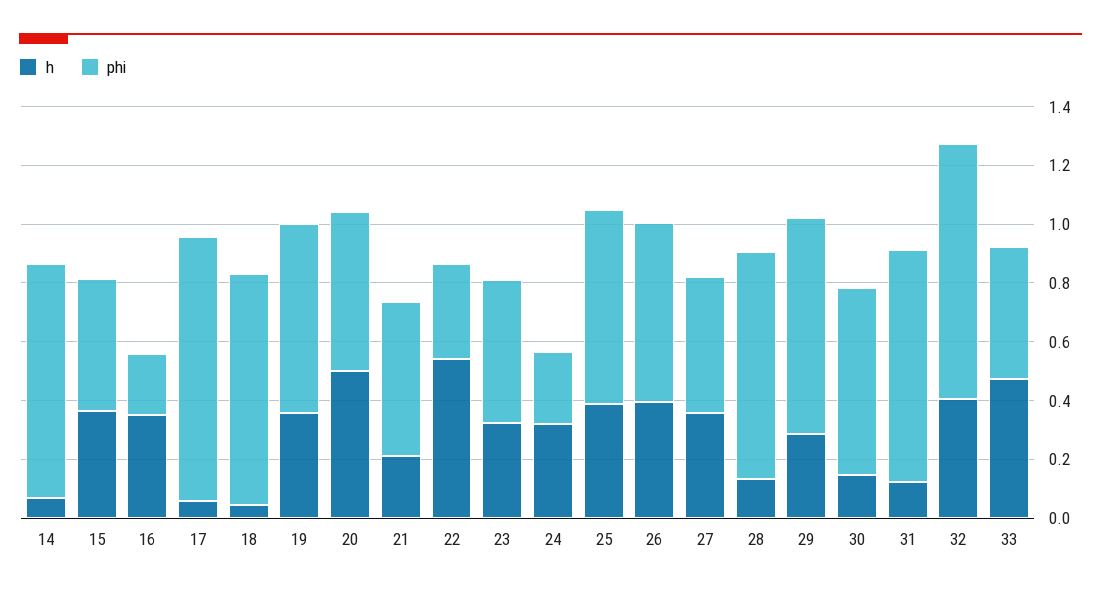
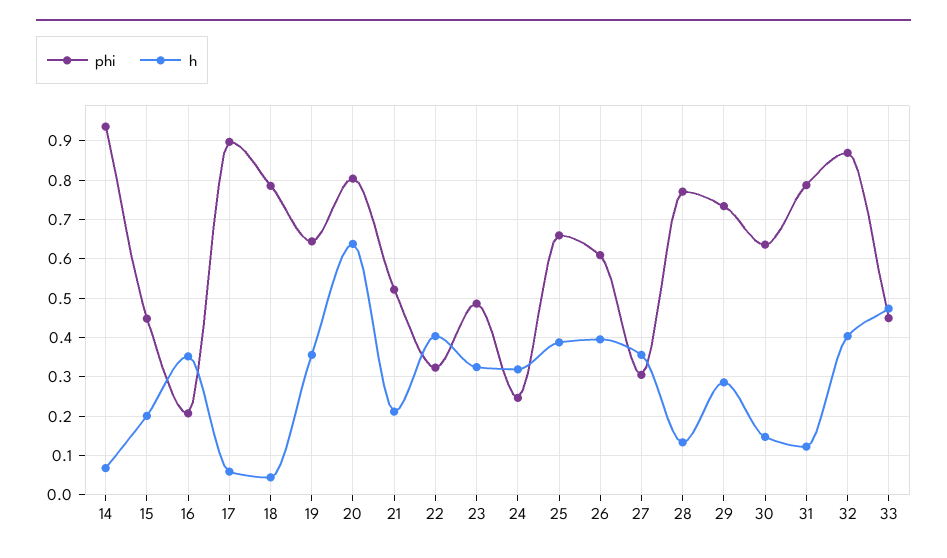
phi, 14: 0.8 -> 0.94
h, 15: 0.35 -> 0.2
h, 20: 0.5 -> 0.64
phi, 20: 0.55 -> 0.8
h, 22: 0.55 -> 0.4
phi, 27: 0.45 -> 0.3

